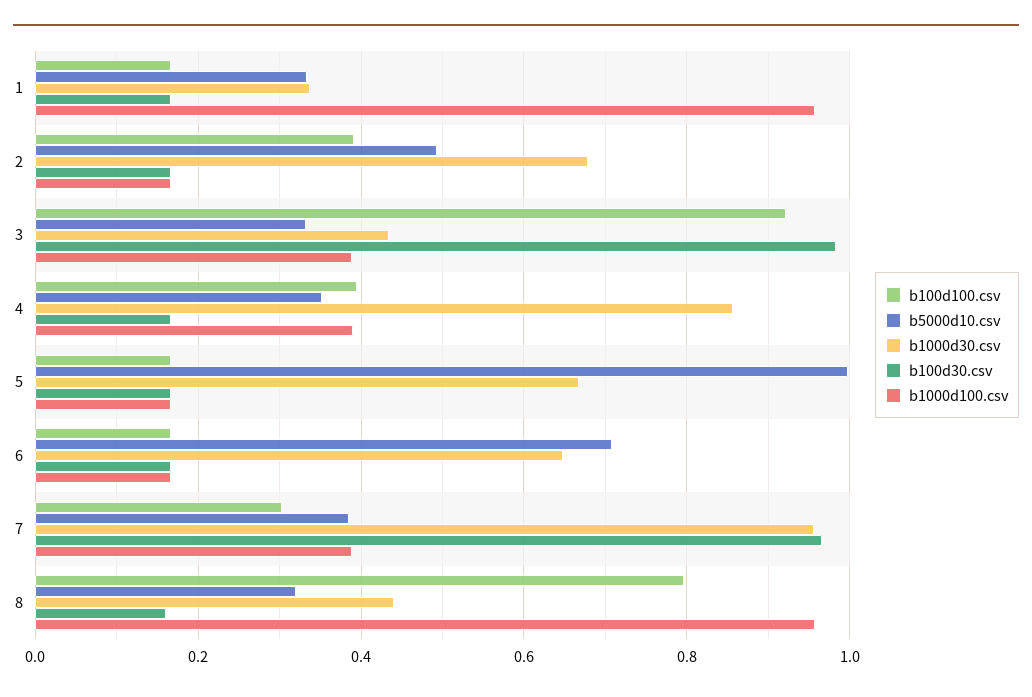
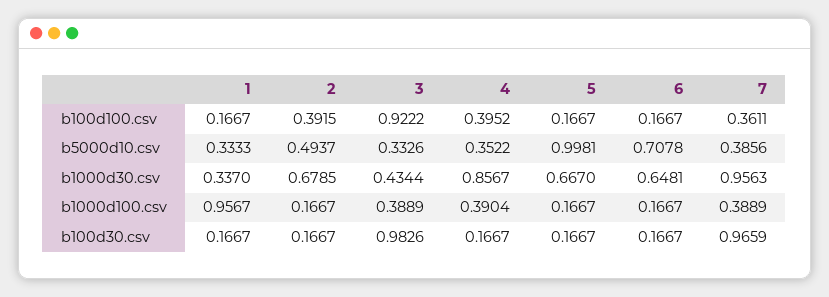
b100d100.csv, 7: 0.3 -> 0.3611
b100d100.csv, 8: 0.8 -> none
b5000d10.csv, 8: 0.32 -> none
b1000d30.csv, 8: 0.44 -> none
b100d30.csv, 8: 0.16 -> none
b1000d100.csv, 8: 0.96 -> none

